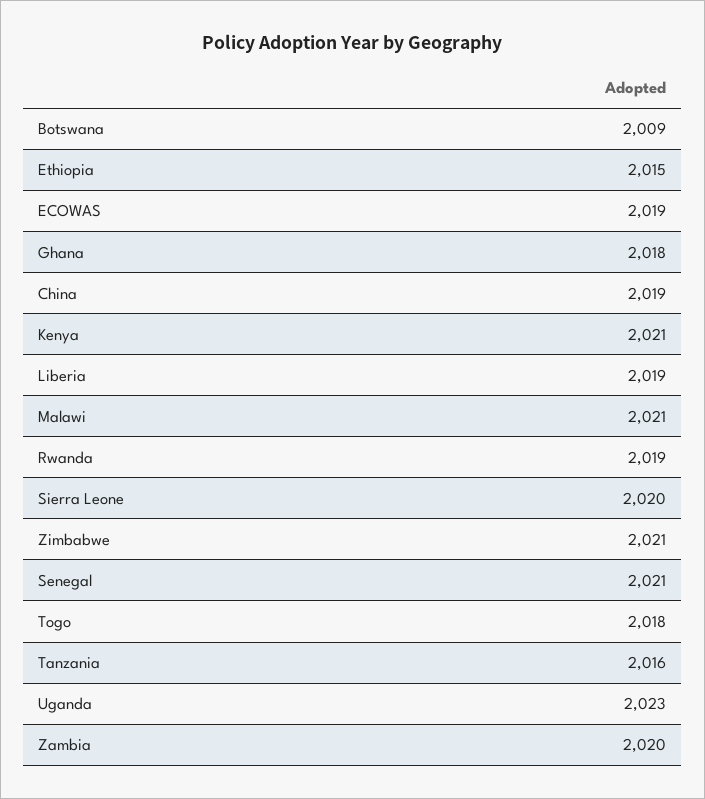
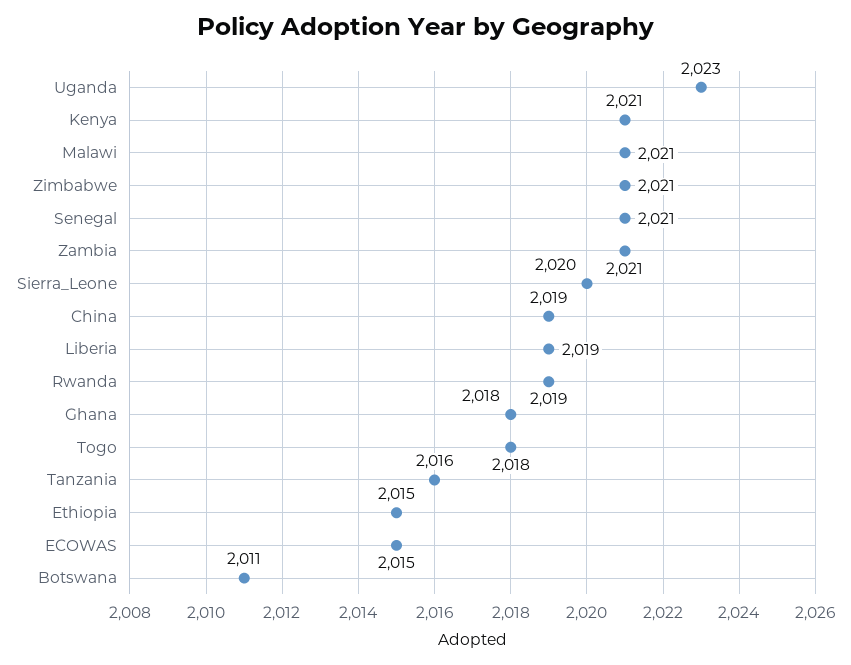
Botswana: 2009 -> 2011
ECOWAS: 2019 -> 2015
Zambia: 2020 -> 2021

